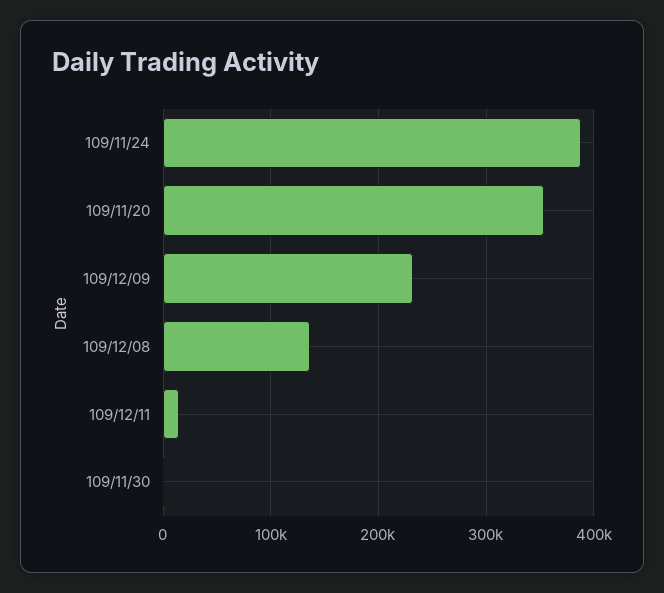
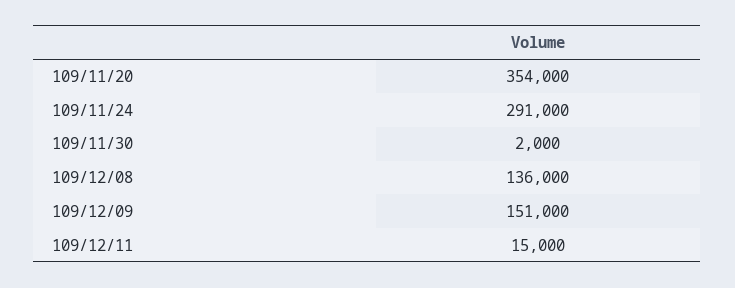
109/11/24: 390000 -> 291000
109/12/09: 230000 -> 151000

